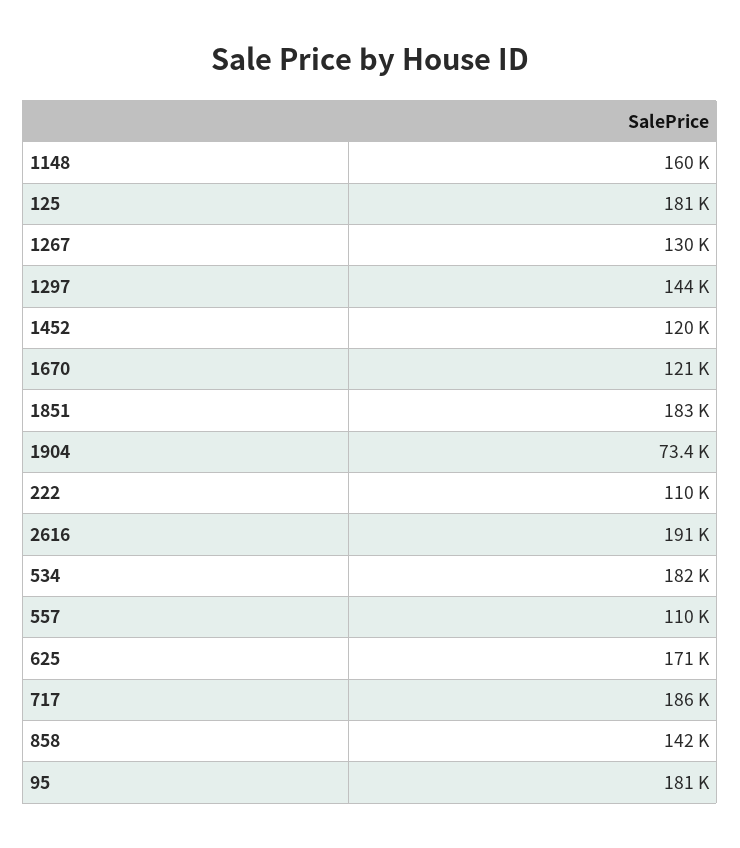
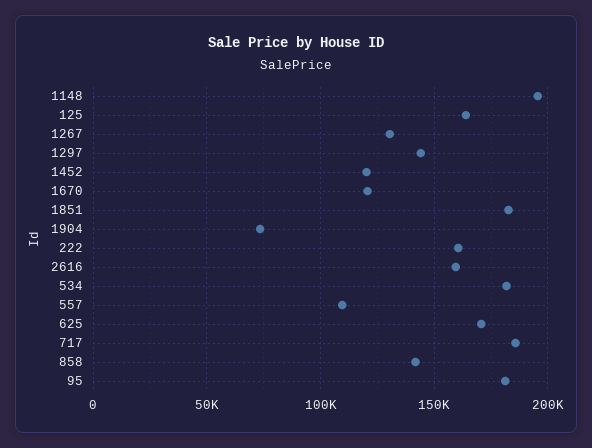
1148: 160000 -> 195000
125: 181000 -> 165000
222: 110000 -> 160000
2616: 191000 -> 160000

